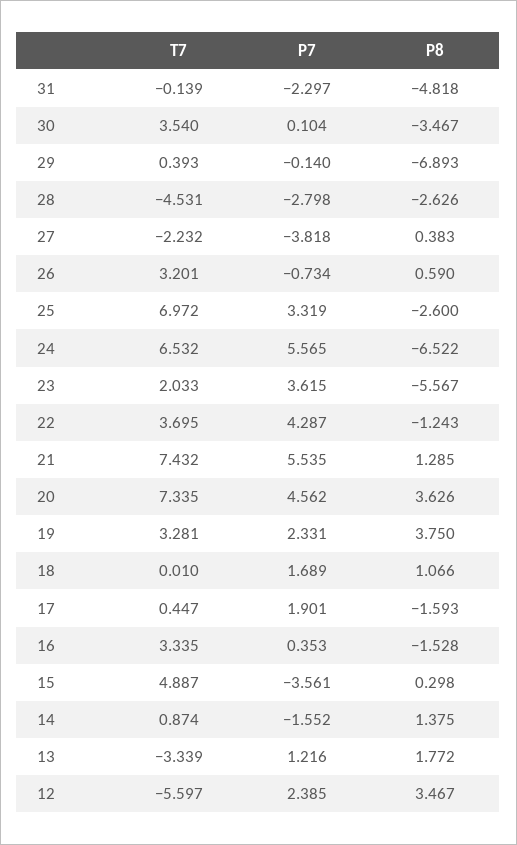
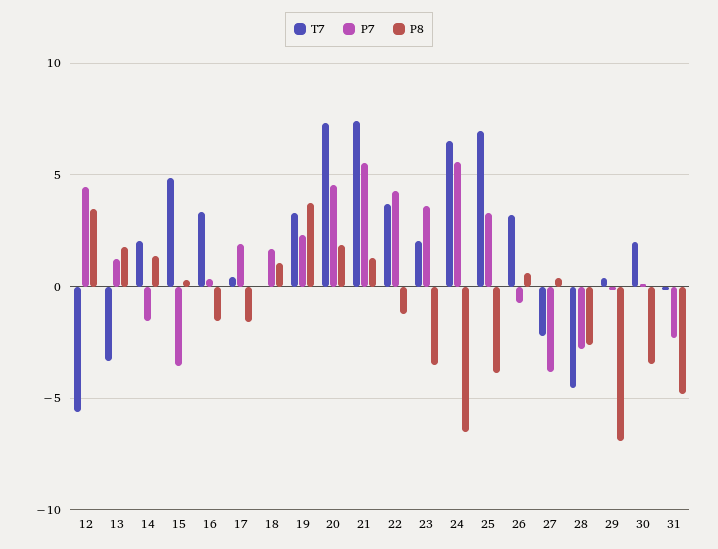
T7, 30: 3.54 -> 2
P8, 25: -2.6 -> -4
P8, 23: -5.567 -> -3.5
P8, 20: 3.626 -> 2
T7, 14: 0.874 -> 2
P7, 12: 2.385 -> 4.5

